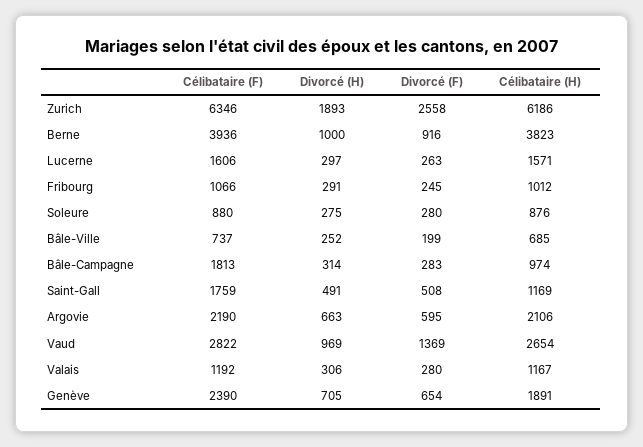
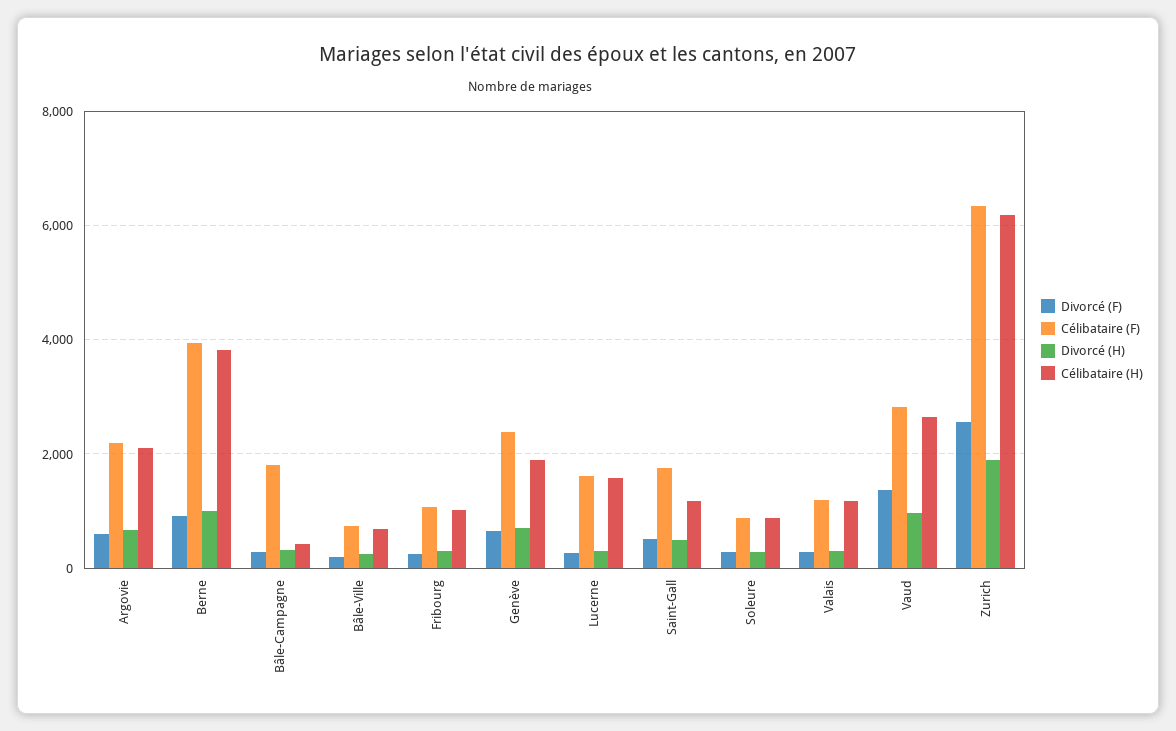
Célibataire (H), Bâle-Campagne: 974 -> 400

